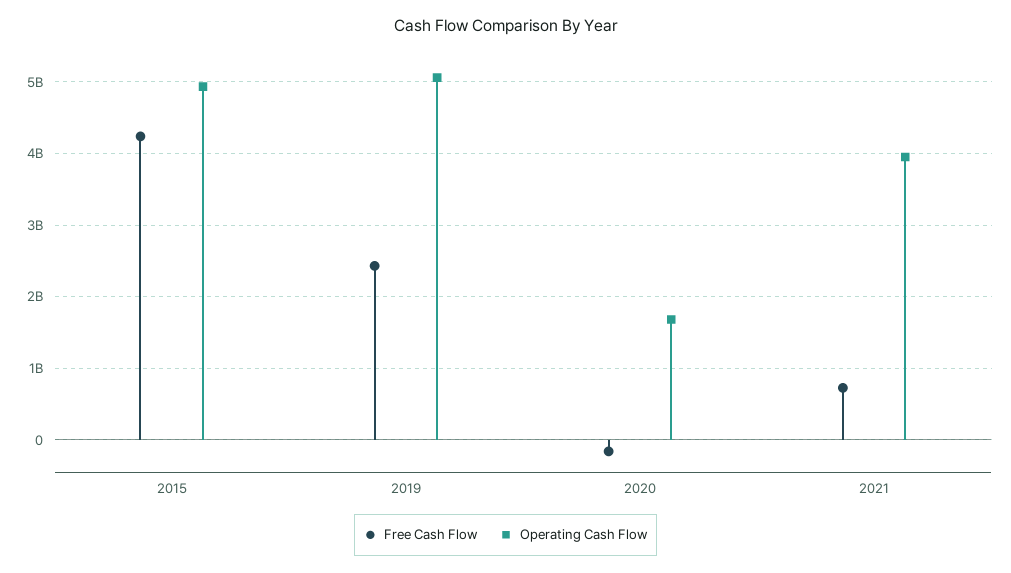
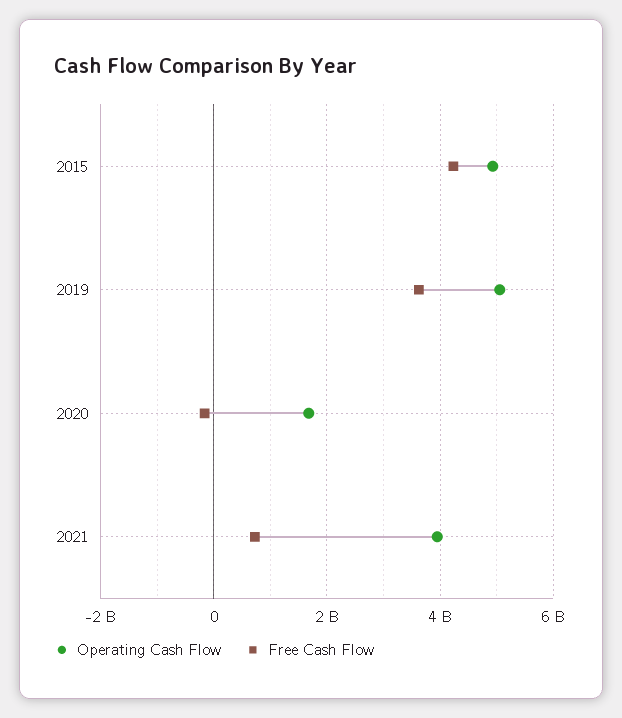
Free Cash Flow, 2019: 2400000000 -> 3600000000

